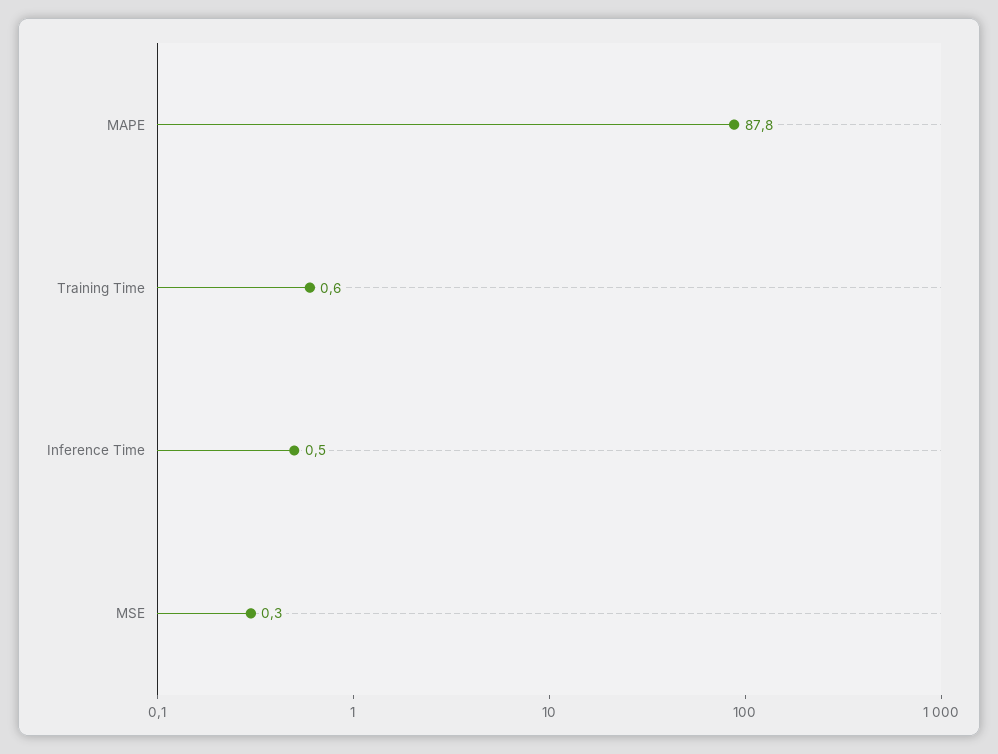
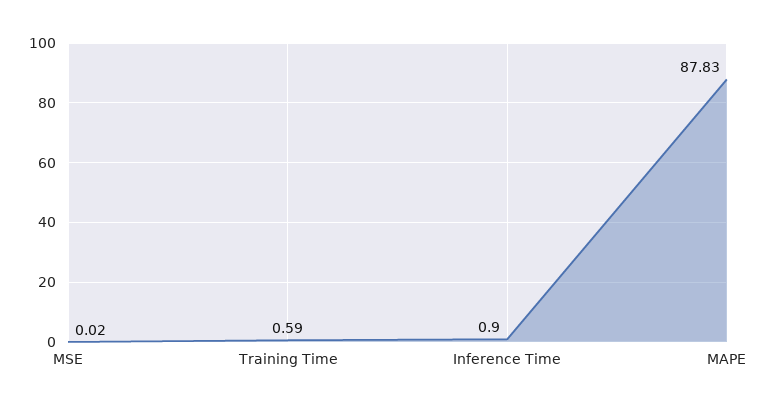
Inference Time: 0.5 -> 0.9
MSE: 0.3 -> 0.02

